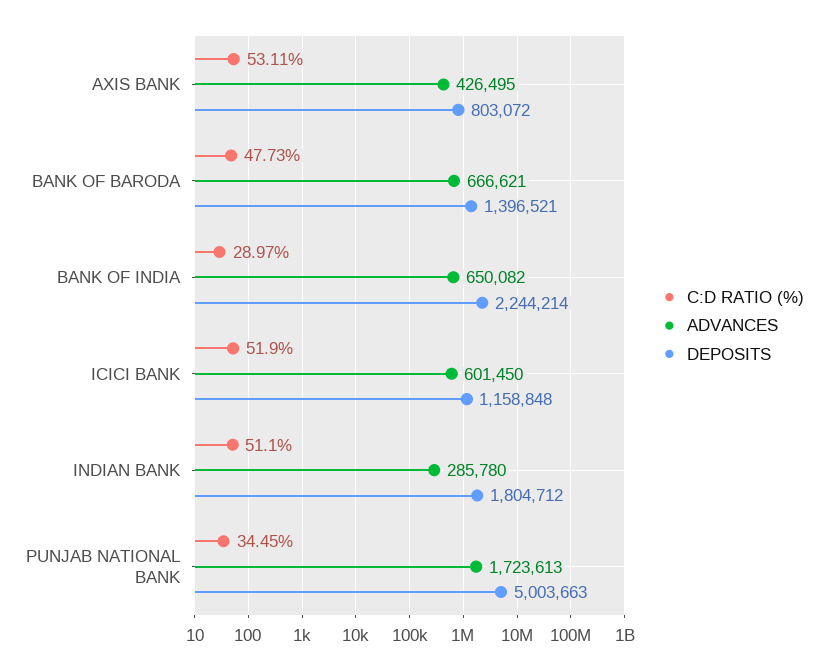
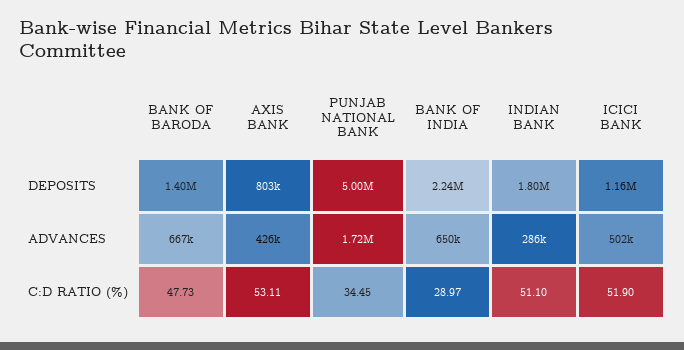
ADVANCES, ICICI BANK: 601450 -> 502000

